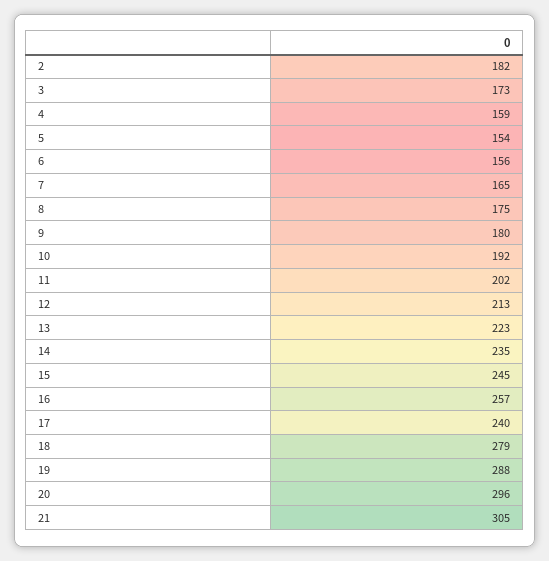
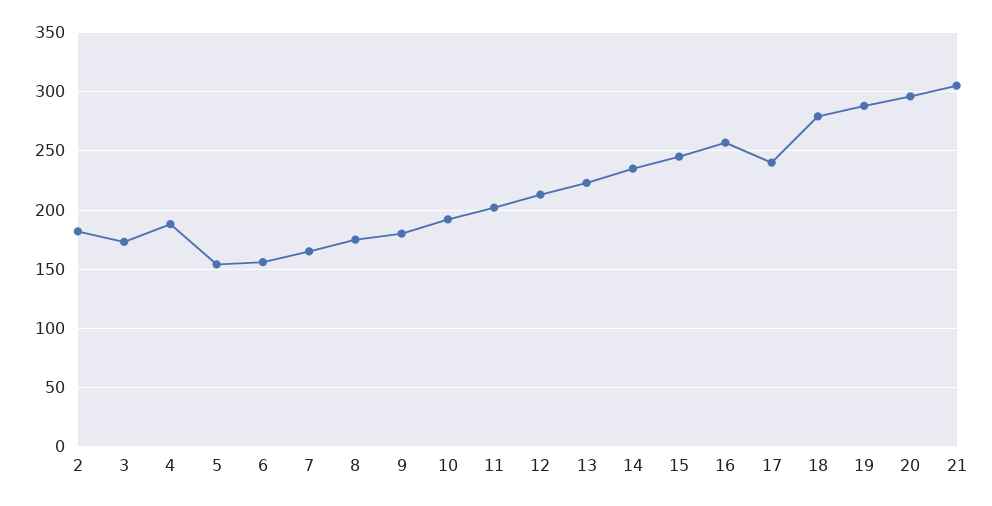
4: 159 -> 190

